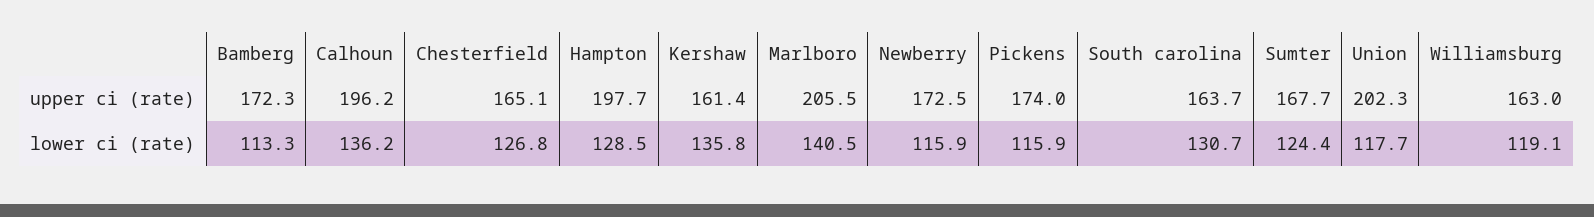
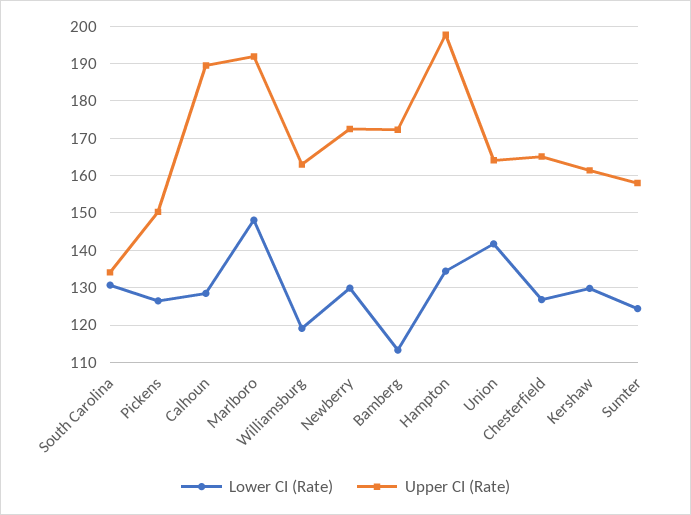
upper ci (rate), Calhoun: 196.2 -> 190
upper ci (rate), Marlboro: 205.5 -> 192
upper ci (rate), Pickens: 174 -> 150
upper ci (rate), South carolina: 163.7 -> 134
upper ci (rate), Sumter: 167.7 -> 158
upper ci (rate), Union: 202.3 -> 164
lower ci (rate), Calhoun: 136.2 -> 128
lower ci (rate), Hampton: 128.5 -> 134
lower ci (rate), Kershaw: 135.8 -> 130
lower ci (rate), Marlboro: 140.5 -> 148
lower ci (rate), Newberry: 115.9 -> 130
lower ci (rate), Pickens: 115.9 -> 126
lower ci (rate), Union: 117.7 -> 142

